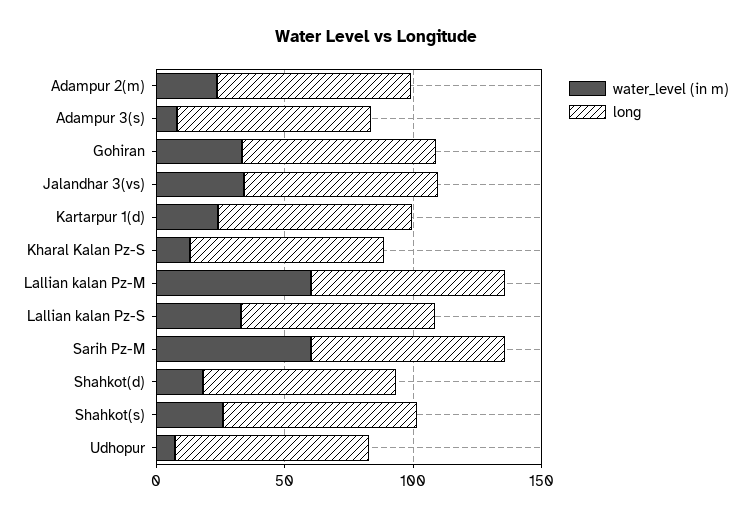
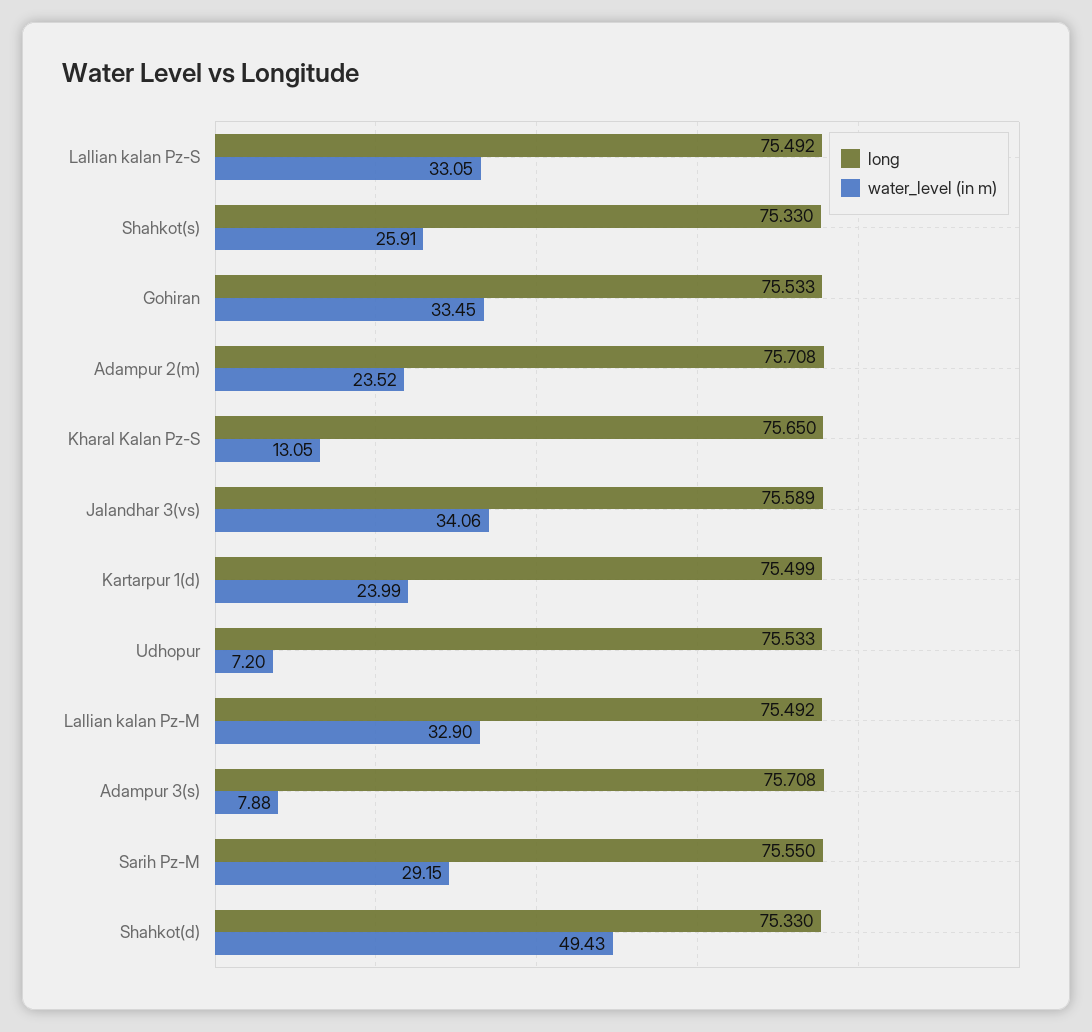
water_level (in m), Lallian kalan Pz-M: 60 -> 32.9
water_level (in m), Sarih Pz-M: 60 -> 29.15
water_level (in m), Shahkot(d): 20 -> 49.43

